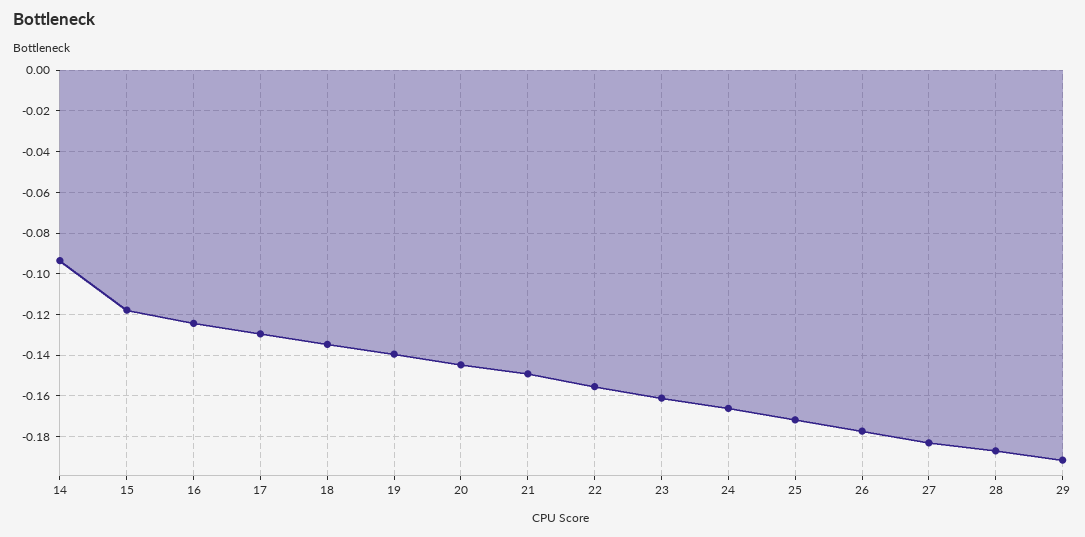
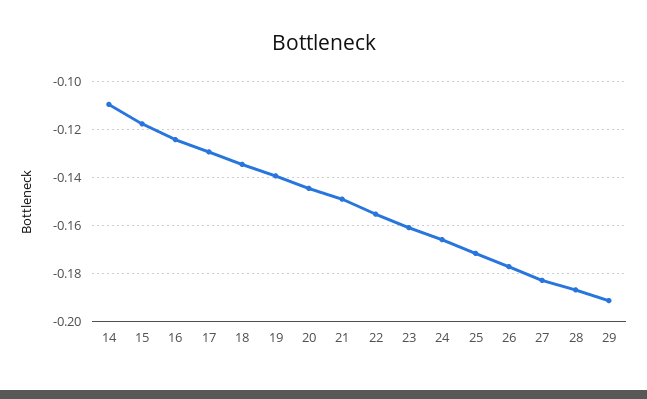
14: -0.095 -> -0.11

